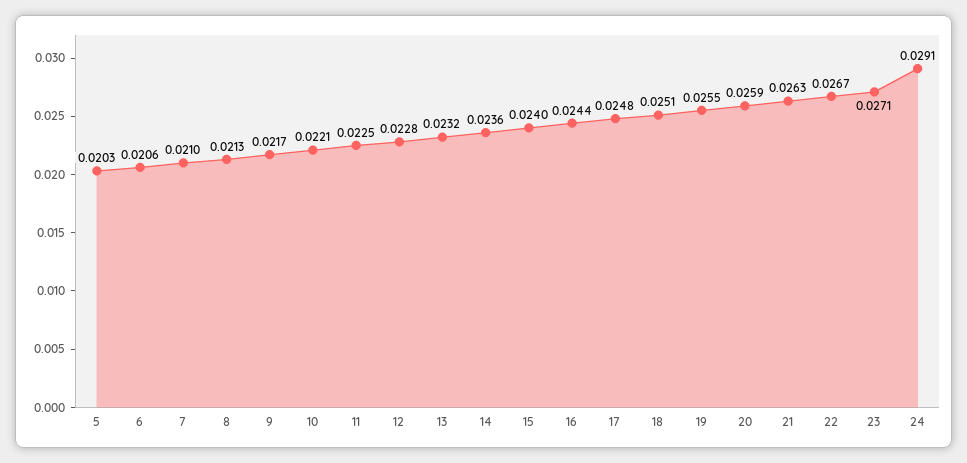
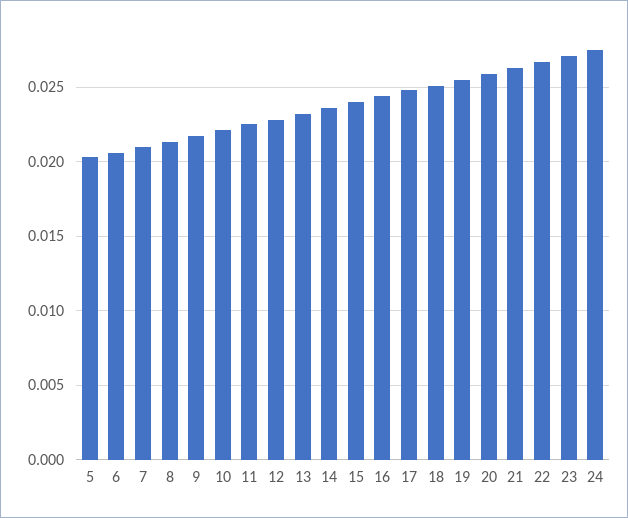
24: 0.0291 -> 0.0275

